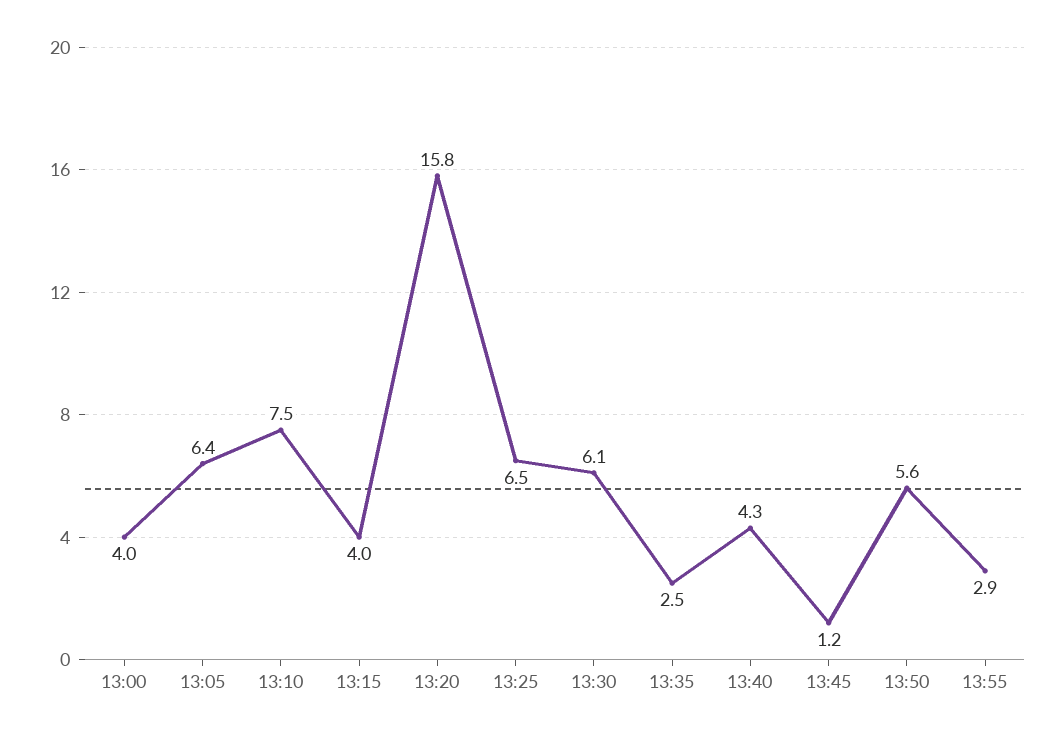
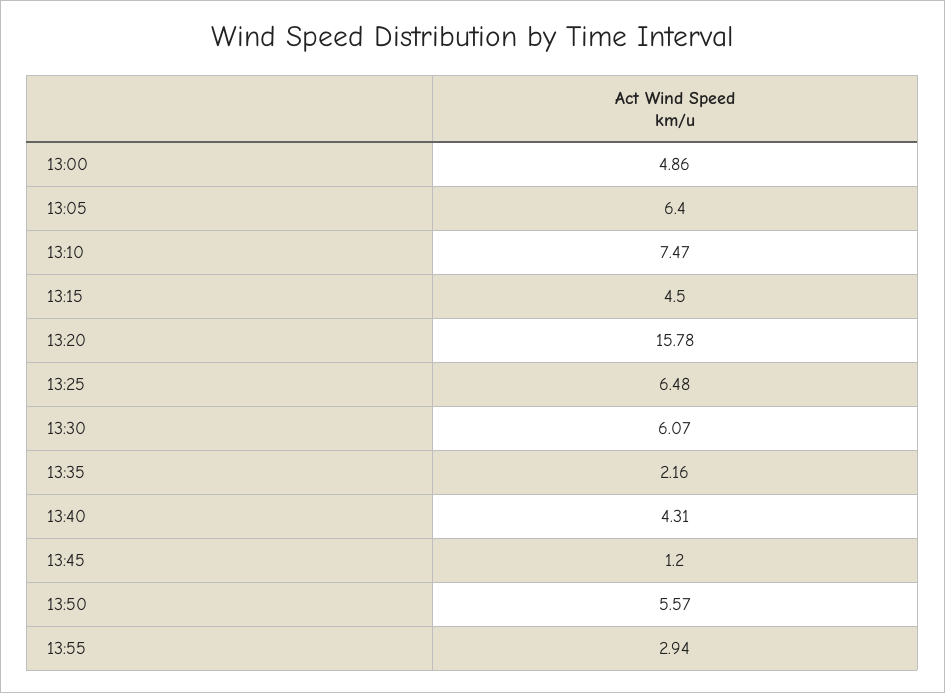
13:00: 4 -> 4.86
13:15: 4 -> 4.5
13:35: 2.5 -> 2.16

